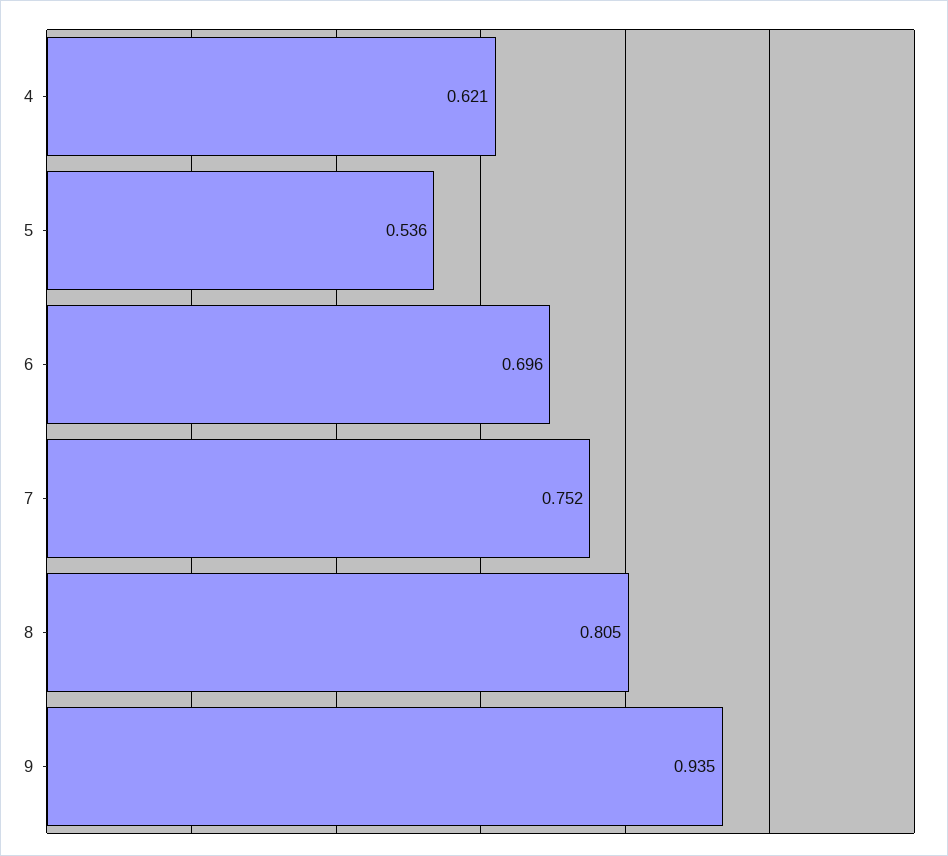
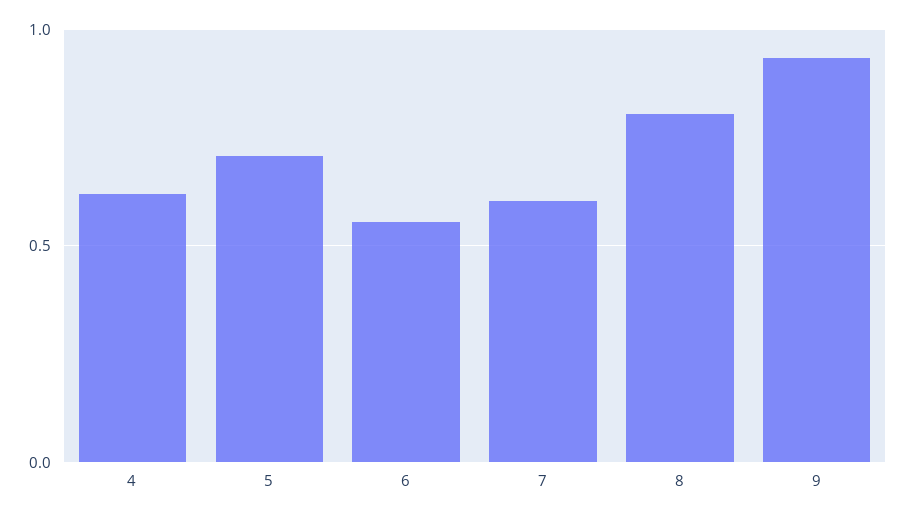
5: 0.536 -> 0.7
6: 0.696 -> 0.55
7: 0.752 -> 0.6

